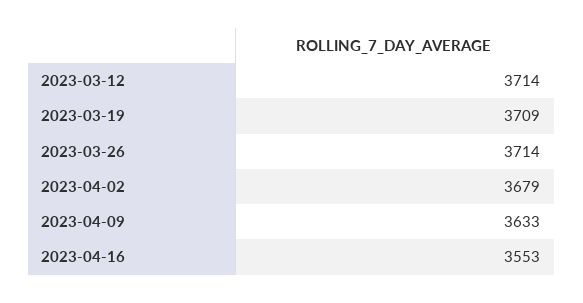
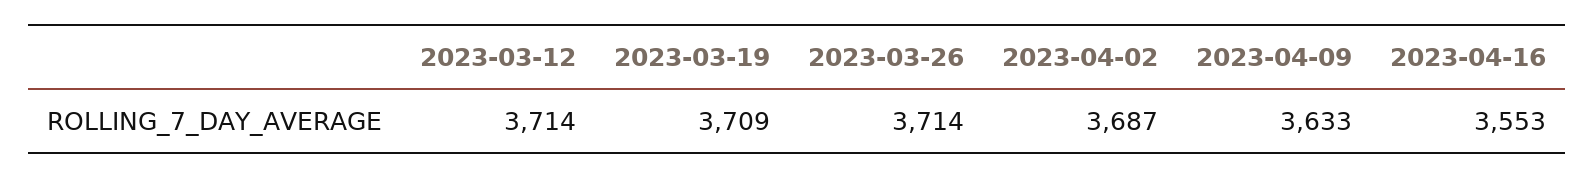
2023-04-02: 3679 -> 3687

